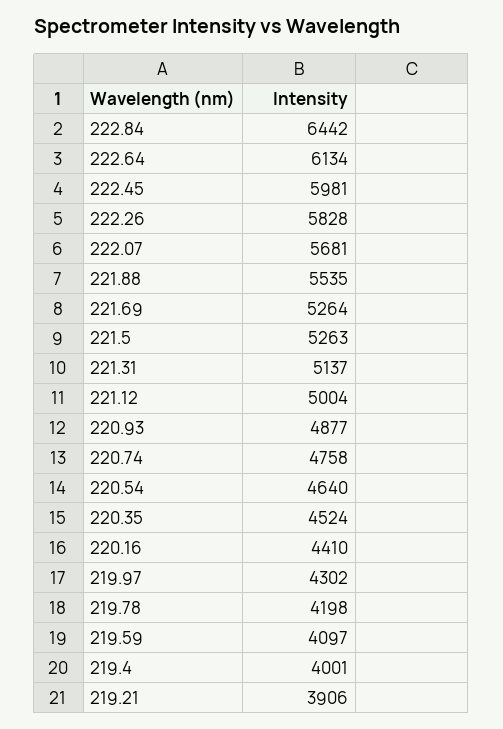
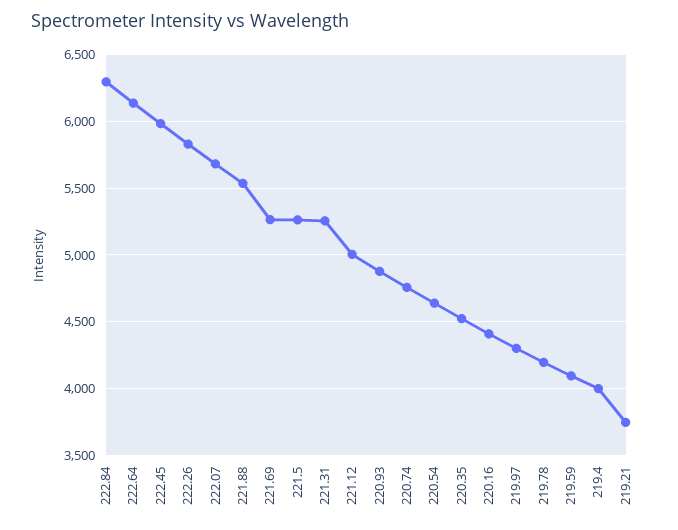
222.84: 6442 -> 6300
221.31: 5137 -> 5250
219.21: 3906 -> 3750

